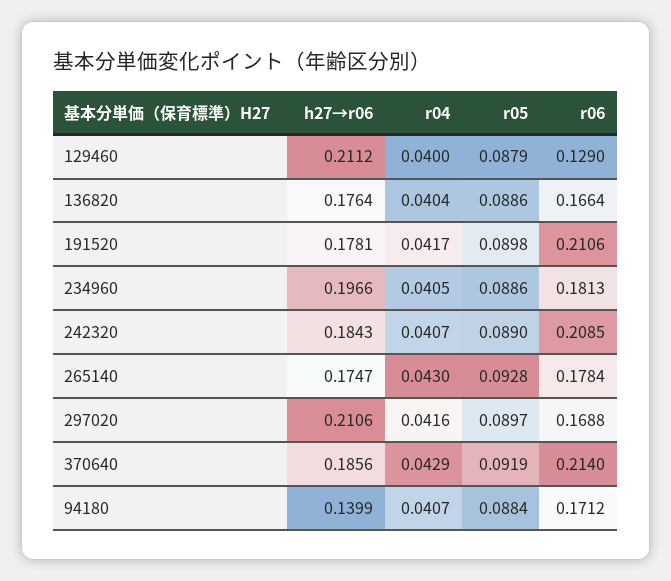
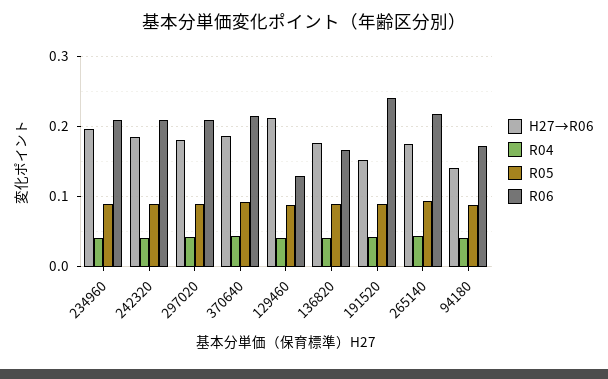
h27→r06, 191520: 0.1781 -> 0.15
r06, 191520: 0.2106 -> 0.24
r06, 234960: 0.1813 -> 0.21
r06, 265140: 0.1784 -> 0.22
h27→r06, 297020: 0.2106 -> 0.18
r06, 297020: 0.1688 -> 0.21

